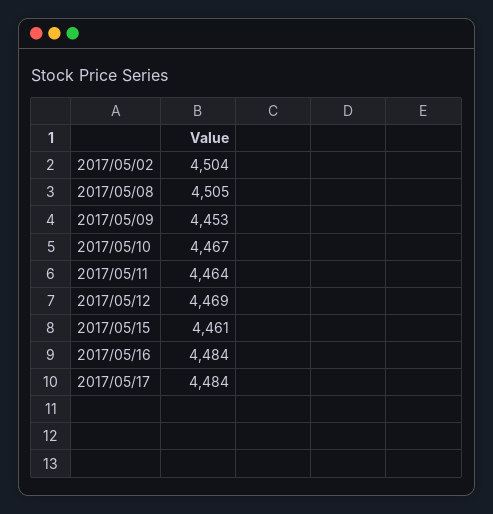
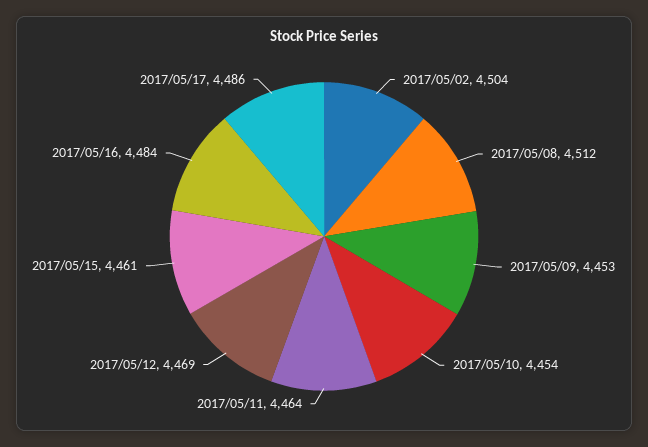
2017/05/08: 4505 -> 4512
2017/05/10: 4467 -> 4454
2017/05/17: 4484 -> 4486

